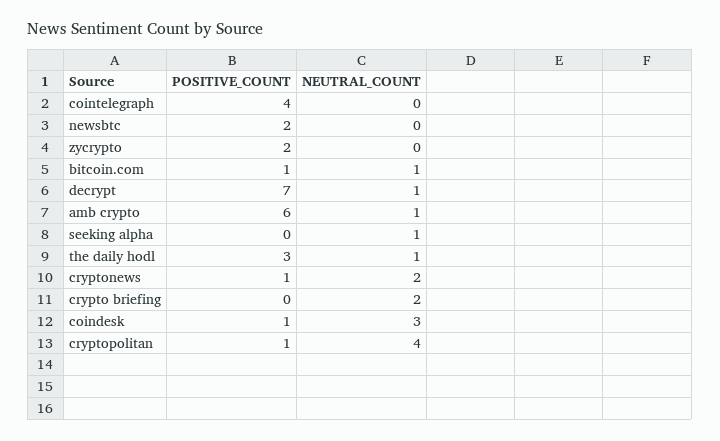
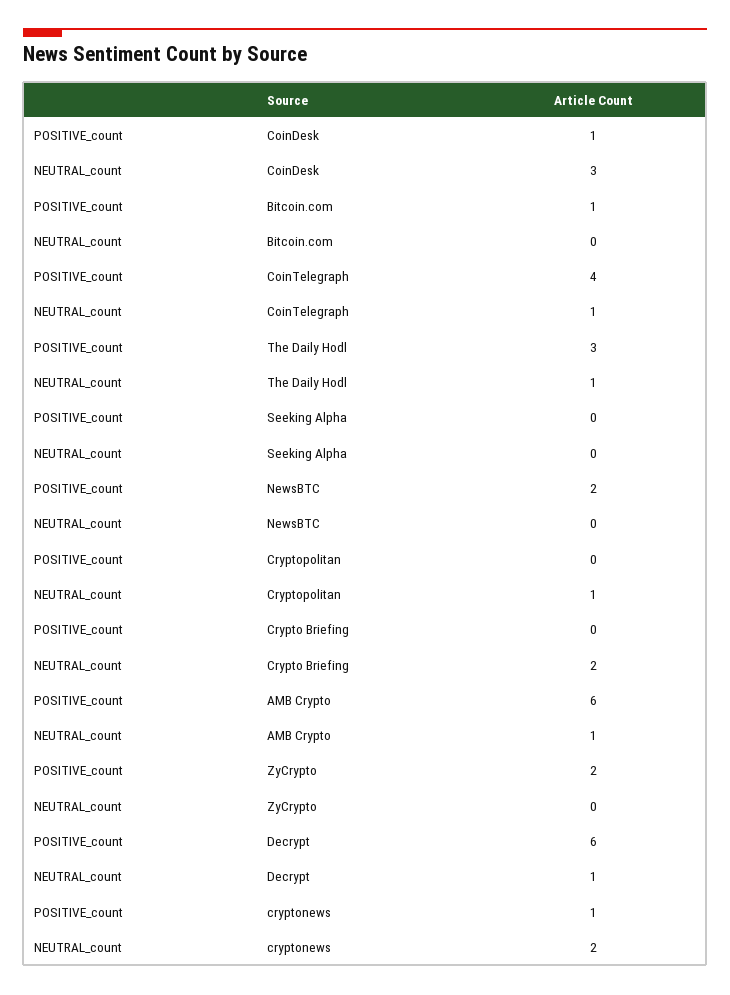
NEUTRAL_COUNT, cointelegraph: 0 -> 1
NEUTRAL_COUNT, bitcoin.com: 1 -> 0
POSITIVE_COUNT, decrypt: 7 -> 6
NEUTRAL_COUNT, seeking alpha: 1 -> 0
POSITIVE_COUNT, cryptopolitan: 1 -> 0
NEUTRAL_COUNT, cryptopolitan: 4 -> 1

